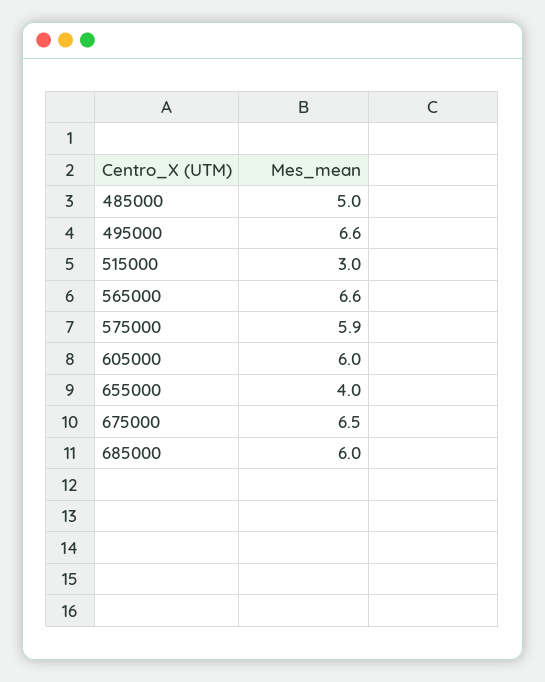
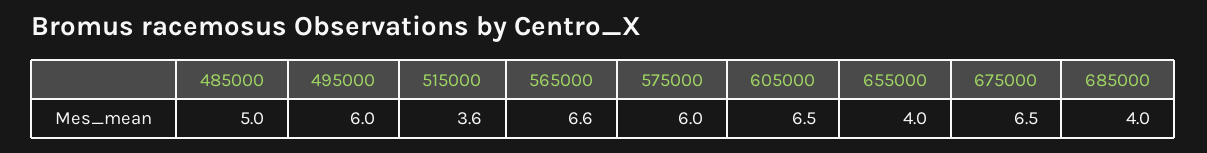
495000: 6.6 -> 6
515000: 3 -> 3.6
575000: 5.9 -> 6
605000: 6 -> 6.5
685000: 6 -> 4

